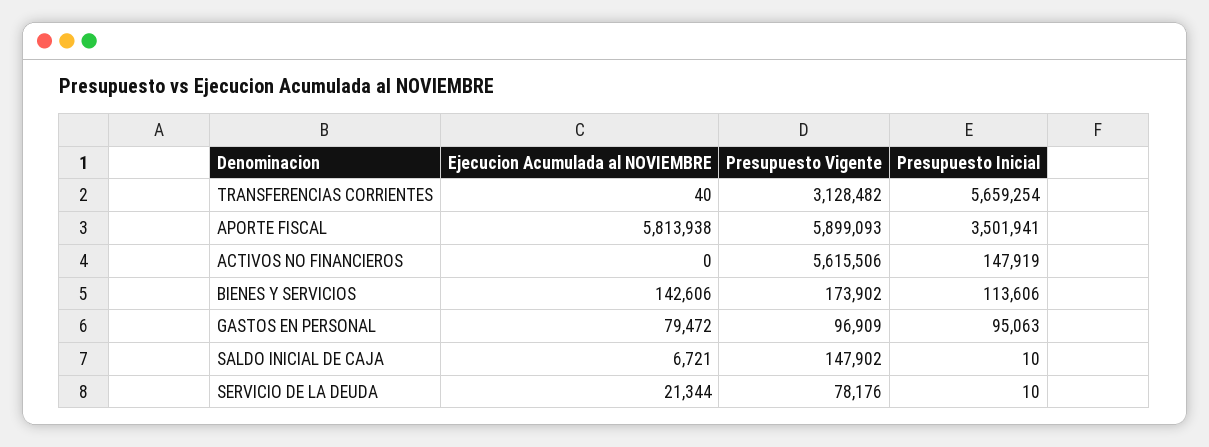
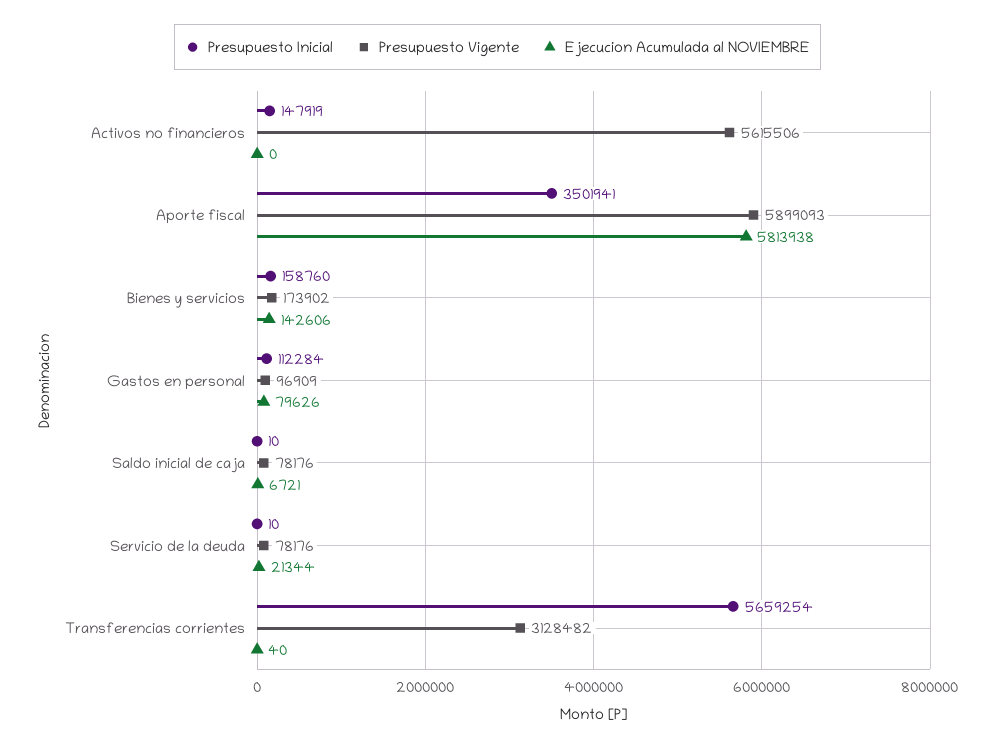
Presupuesto Inicial, BIENES Y SERVICIOS: 113606 -> 158760
Ejecucion Acumulada al NOVIEMBRE, GASTOS EN PERSONAL: 79472 -> 79626
Presupuesto Inicial, GASTOS EN PERSONAL: 95063 -> 112284
Presupuesto Vigente, SALDO INICIAL DE CAJA: 147902 -> 78176

